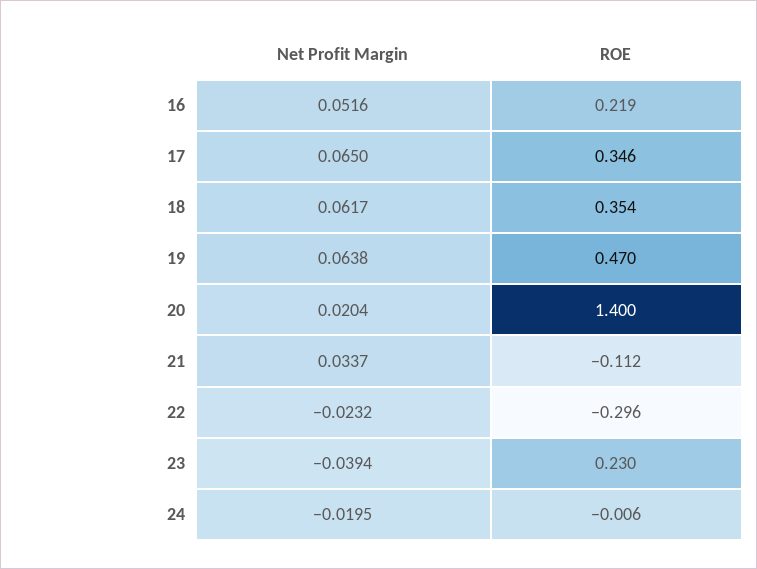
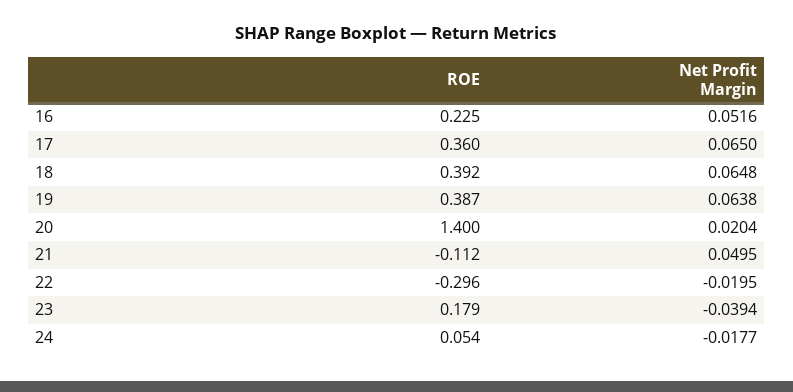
ROE, 16: 0.219 -> 0.225
ROE, 17: 0.346 -> 0.36
Net Profit Margin, 18: 0.0617 -> 0.0648
ROE, 18: 0.354 -> 0.392
ROE, 19: 0.47 -> 0.387
Net Profit Margin, 21: 0.0337 -> 0.0495
Net Profit Margin, 22: -0.0232 -> -0.0195
ROE, 23: 0.23 -> 0.179
Net Profit Margin, 24: -0.0195 -> -0.0177
ROE, 24: -0.006 -> 0.054

